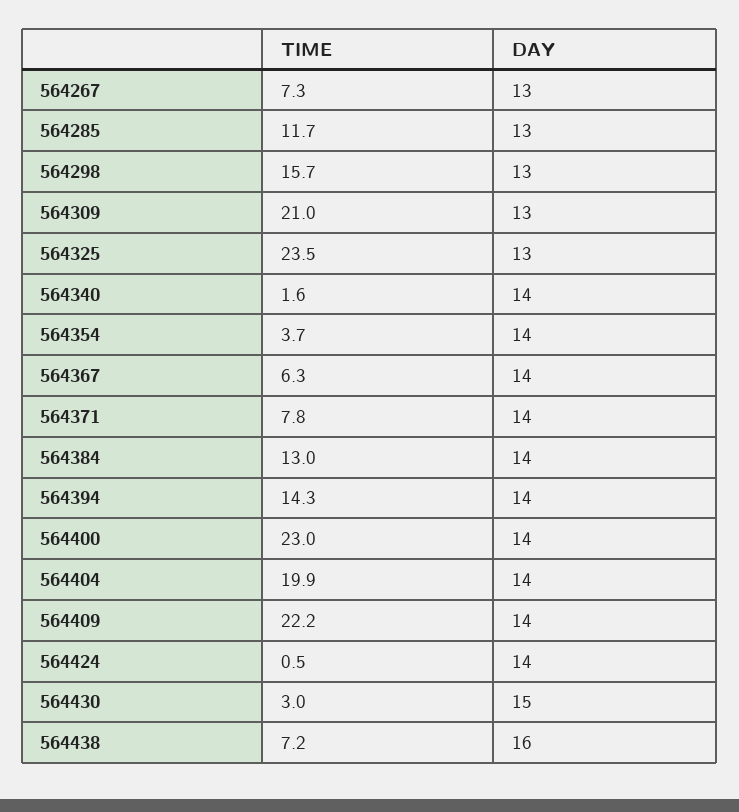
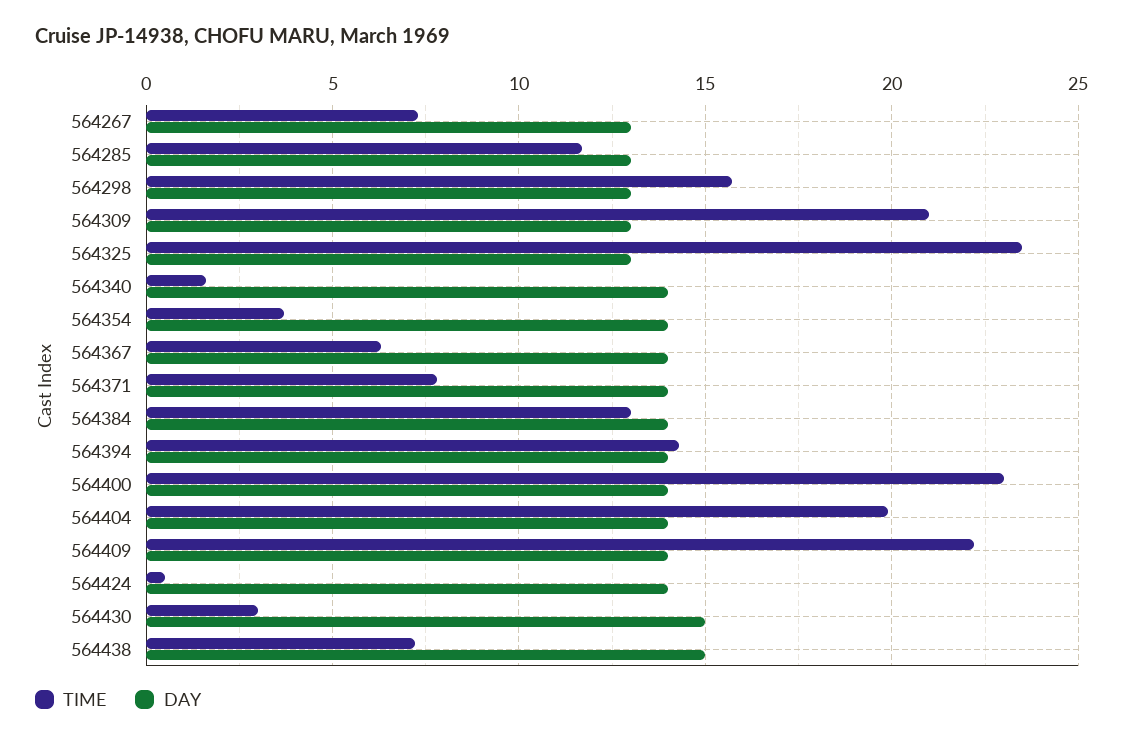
DAY, 564438: 16 -> 15

